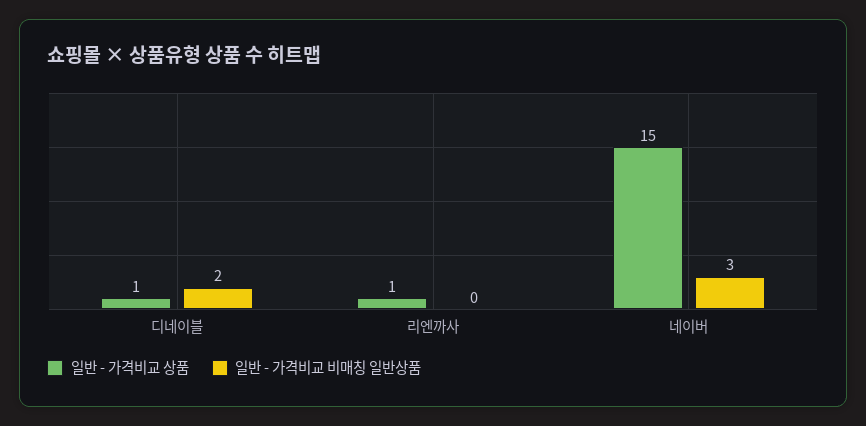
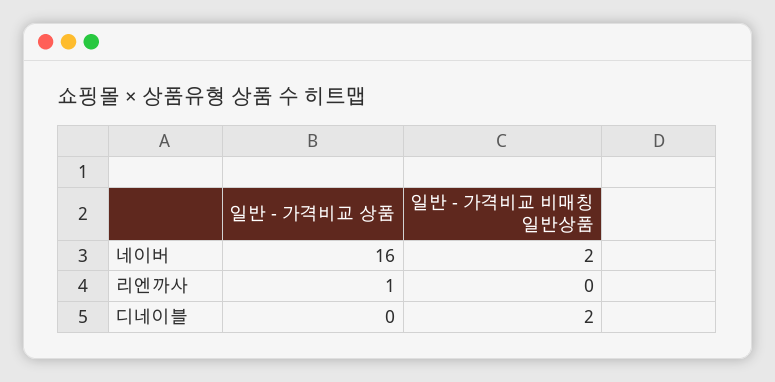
일반 - 가격비교 상품, 디네이블: 1 -> 0
일반 - 가격비교 상품, 네이버: 15 -> 16
일반 - 가격비교 비매칭 일반상품, 네이버: 3 -> 2

